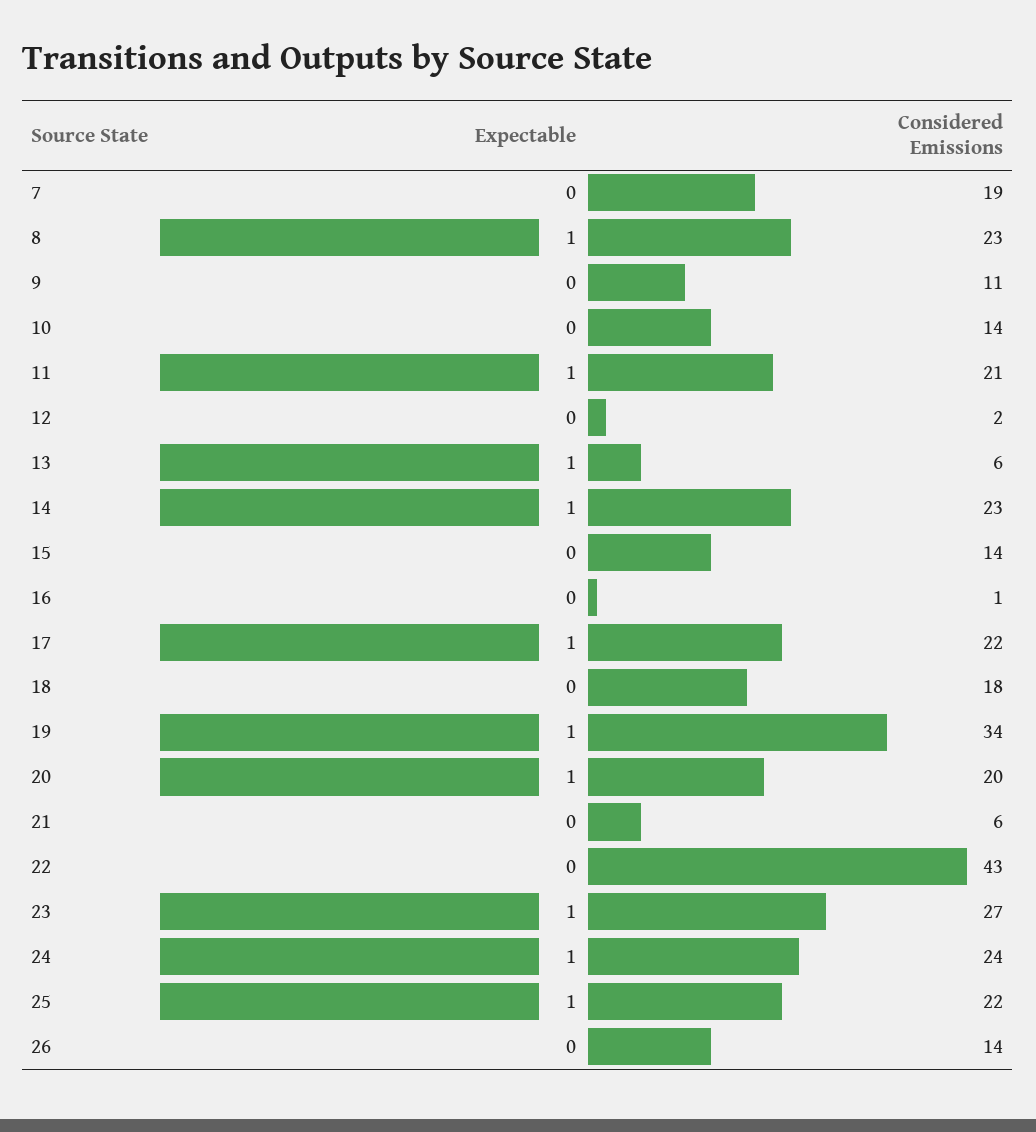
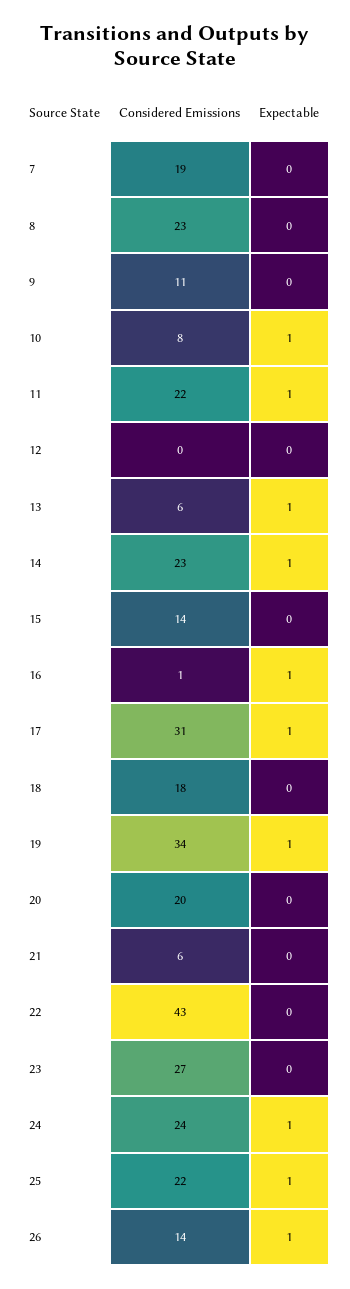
Expectable, 8: 1 -> 0
Expectable, 10: 0 -> 1
Considered Emissions, 10: 14 -> 8
Considered Emissions, 11: 21 -> 22
Considered Emissions, 12: 2 -> 0
Expectable, 16: 0 -> 1
Considered Emissions, 17: 22 -> 31
Expectable, 20: 1 -> 0
Expectable, 23: 1 -> 0
Expectable, 26: 0 -> 1

